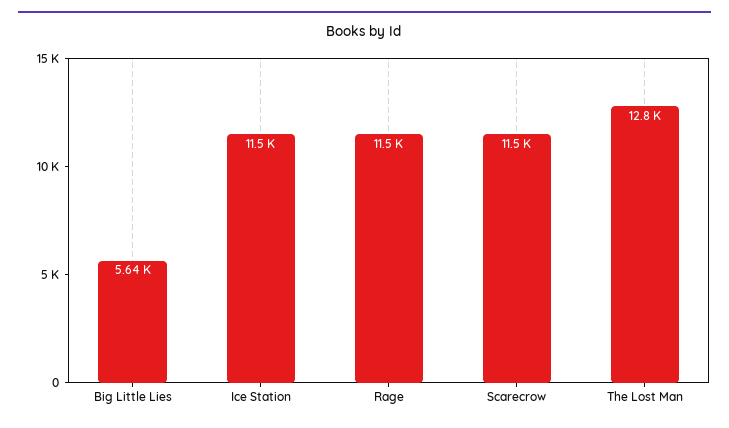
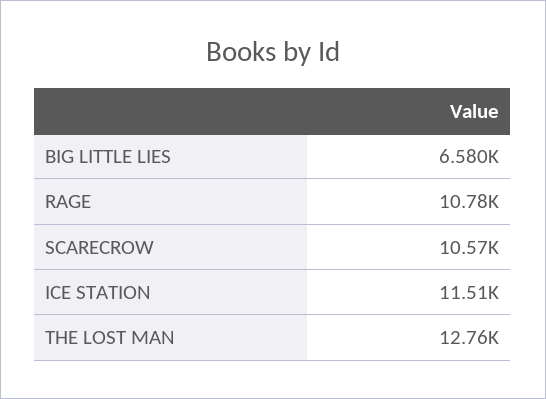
Big Little Lies: 5640 -> 6580
Rage: 11500 -> 10780
Scarecrow: 11500 -> 10570

